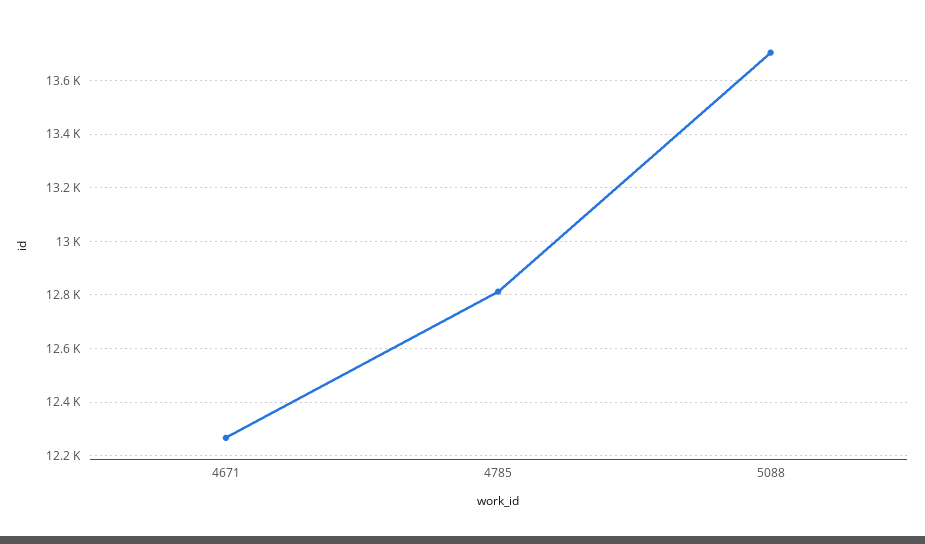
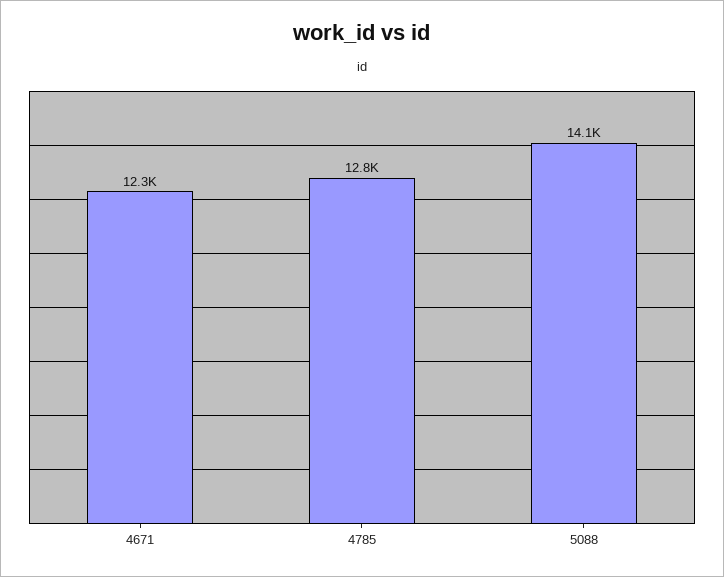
5088: 13700 -> 14100

